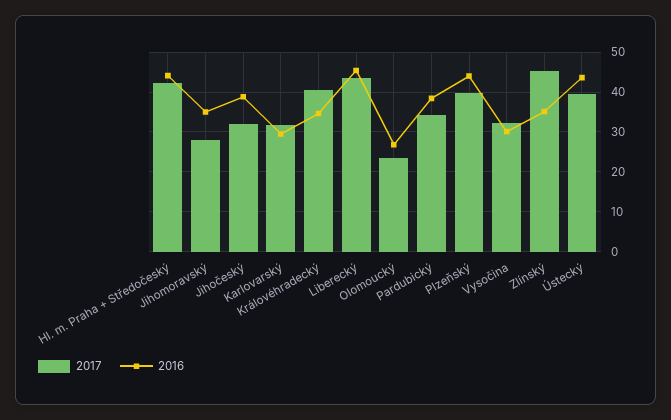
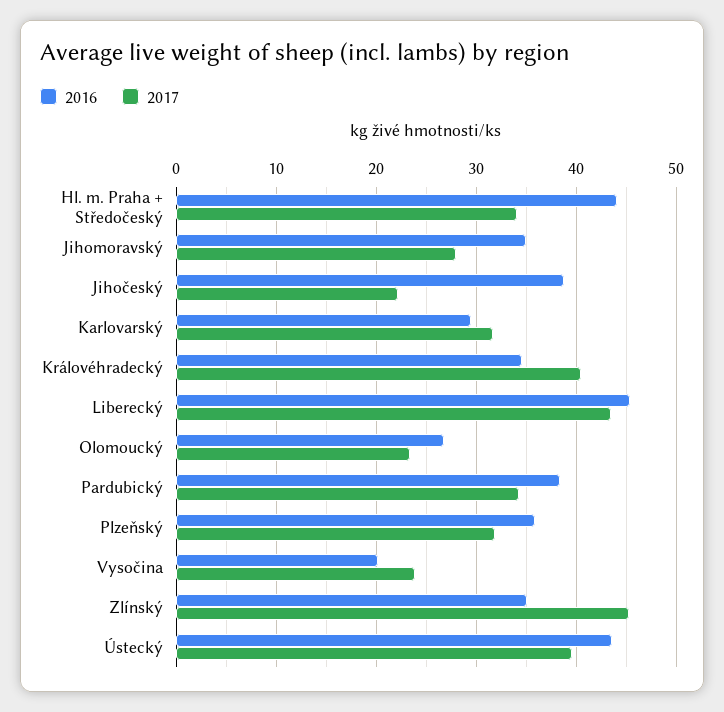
2017, Hl. m. Praha + Středočeský: 42 -> 34
2017, Jihočeský: 32 -> 22
2017, Plzeňský: 40 -> 32
2016, Plzeňský: 44 -> 36
2017, Vysočina: 32 -> 24
2016, Vysočina: 30 -> 20

